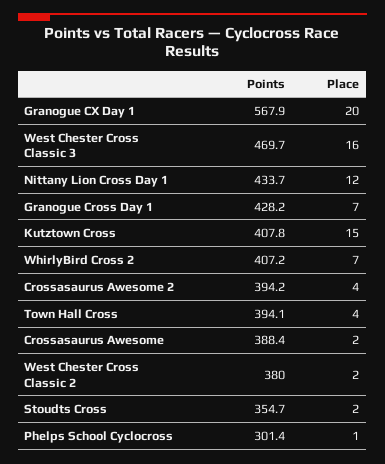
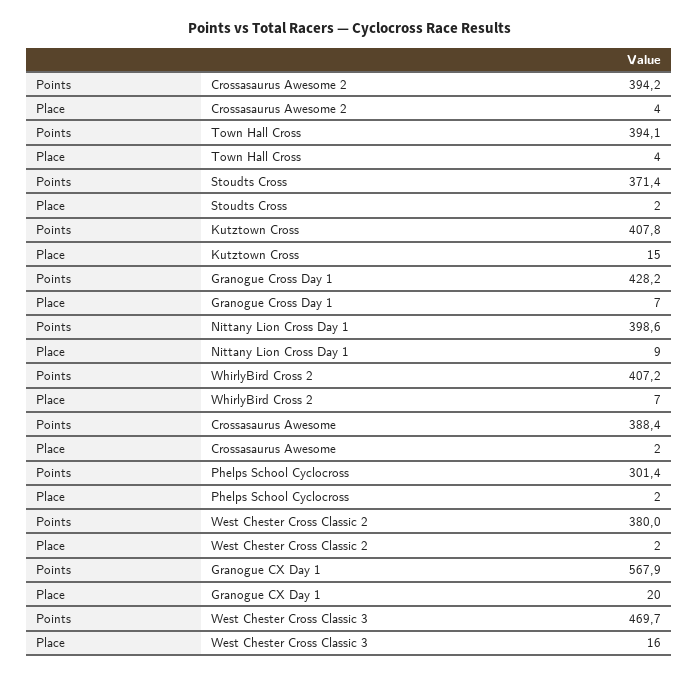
Points, Nittany Lion Cross Day 1: 433.7 -> 398.6
Place, Nittany Lion Cross Day 1: 12 -> 9
Points, Stoudts Cross: 354.7 -> 371.4
Place, Phelps School Cyclocross: 1 -> 2

